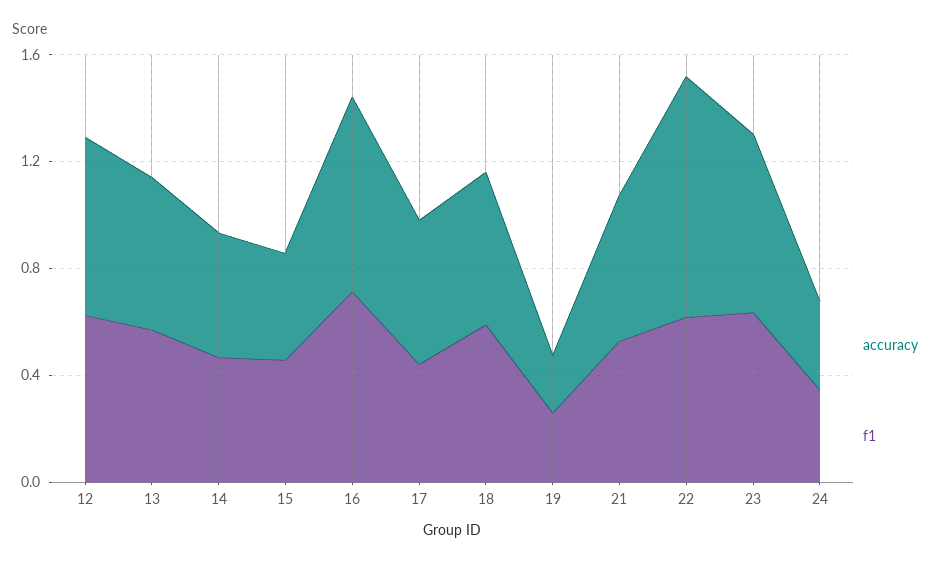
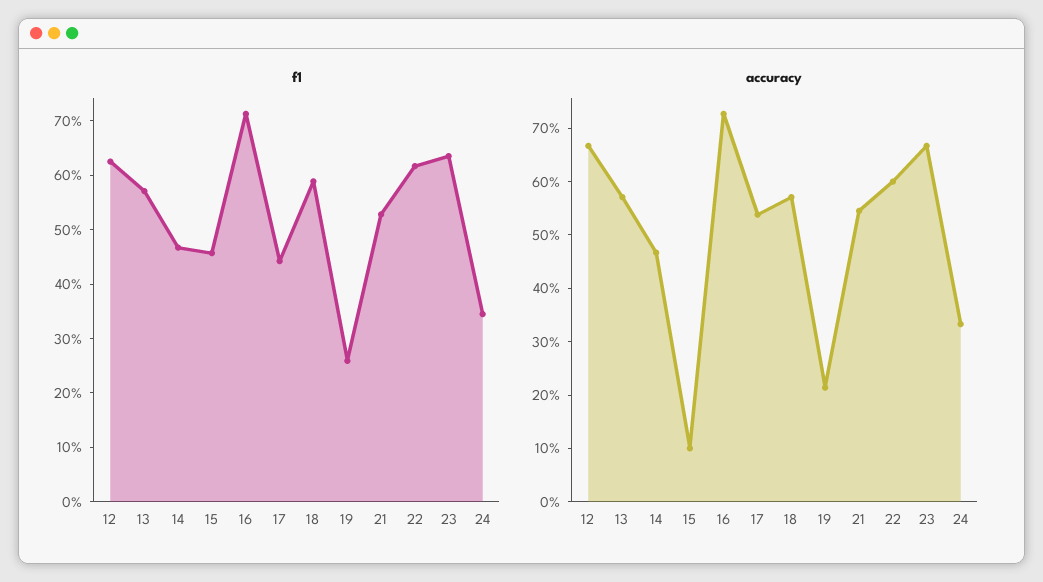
accuracy, 15: 0.4 -> 0.1
accuracy, 22: 0.9 -> 0.6

